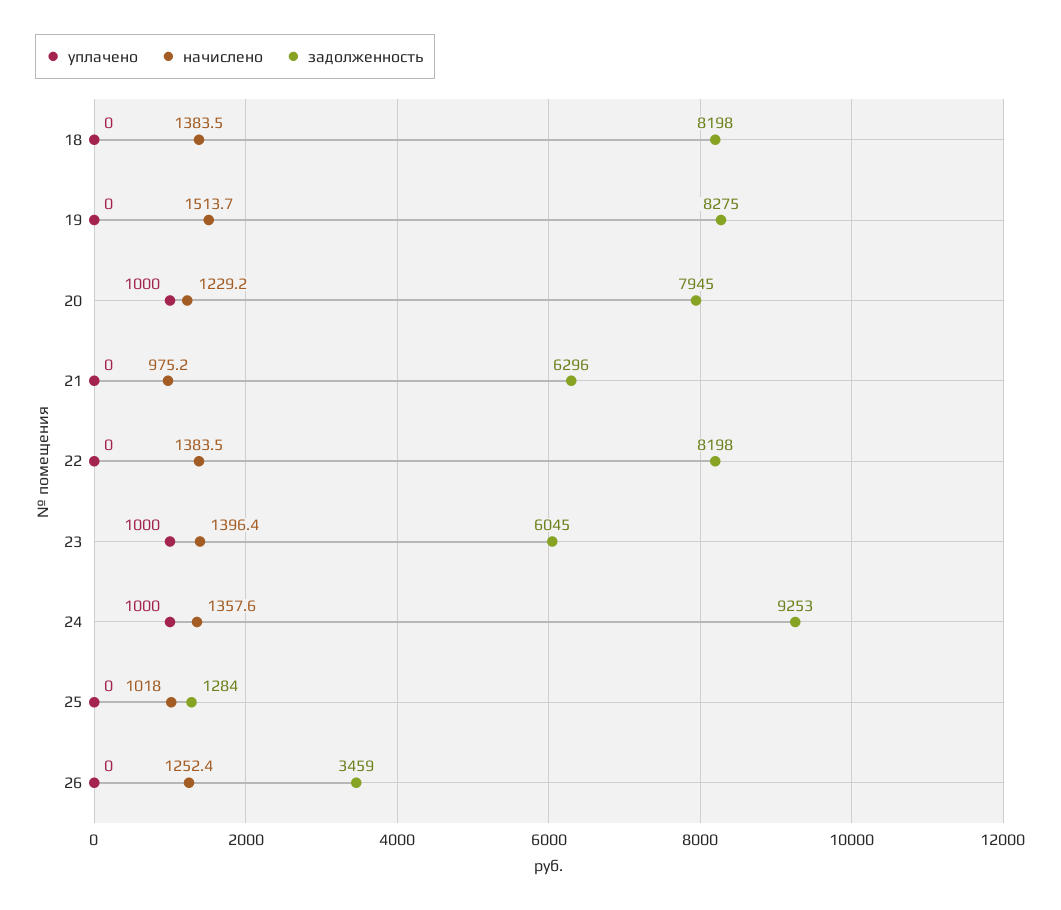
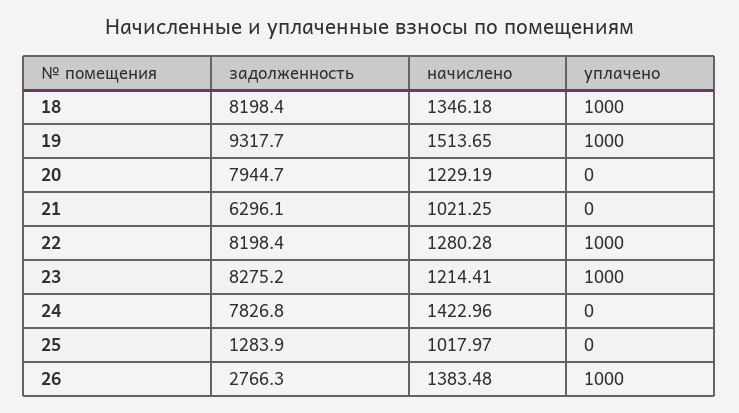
уплачено, 18: 0 -> 1000
начислено, 18: 1383.5 -> 1346.18
уплачено, 19: 0 -> 1000
задолженность, 19: 8275 -> 9317.7
уплачено, 20: 1000 -> 0
начислено, 21: 975.2 -> 1021.25
уплачено, 22: 0 -> 1000
начислено, 22: 1383.5 -> 1280.28
начислено, 23: 1396.4 -> 1214.41
задолженность, 23: 6045 -> 8275.2
уплачено, 24: 1000 -> 0
начислено, 24: 1357.6 -> 1422.96
задолженность, 24: 9253 -> 7826.8
уплачено, 26: 0 -> 1000
начислено, 26: 1252.4 -> 1383.48
задолженность, 26: 3459 -> 2766.3

